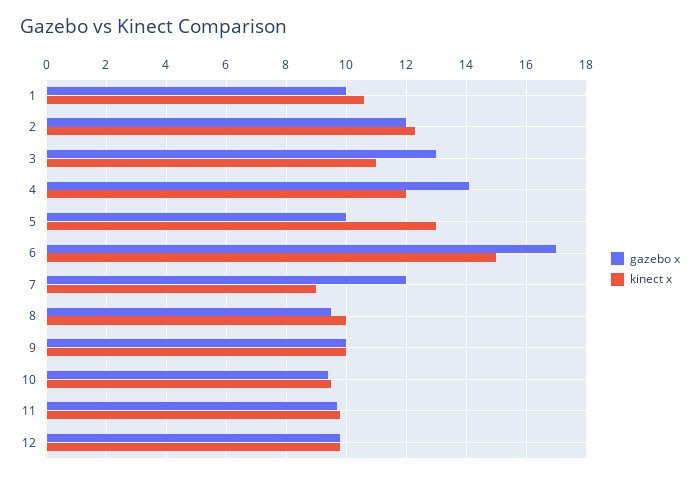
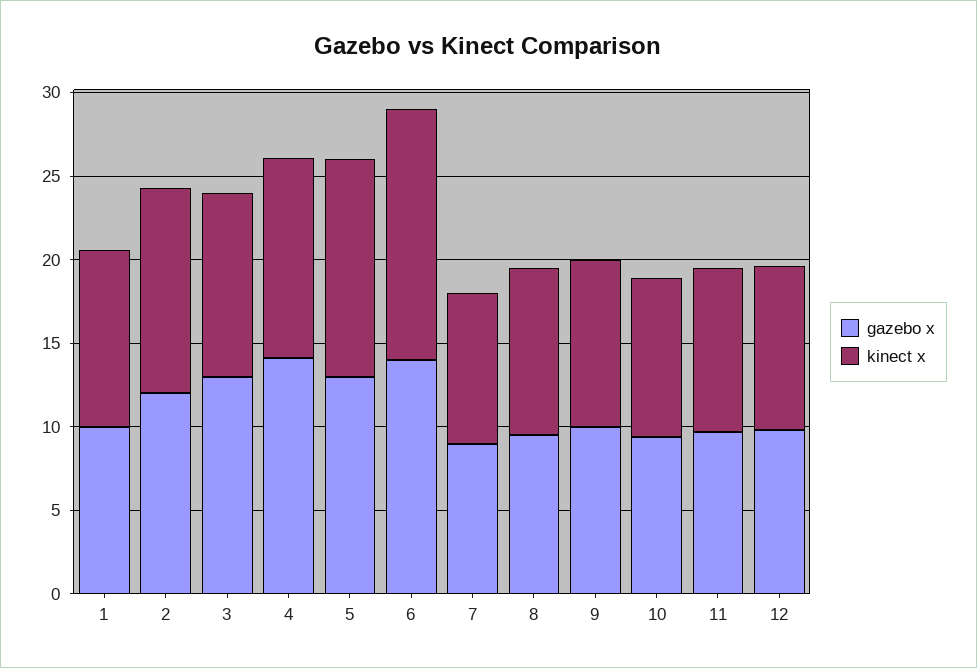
gazebo x, 5: 10 -> 13
gazebo x, 6: 17 -> 14
gazebo x, 7: 12 -> 9

